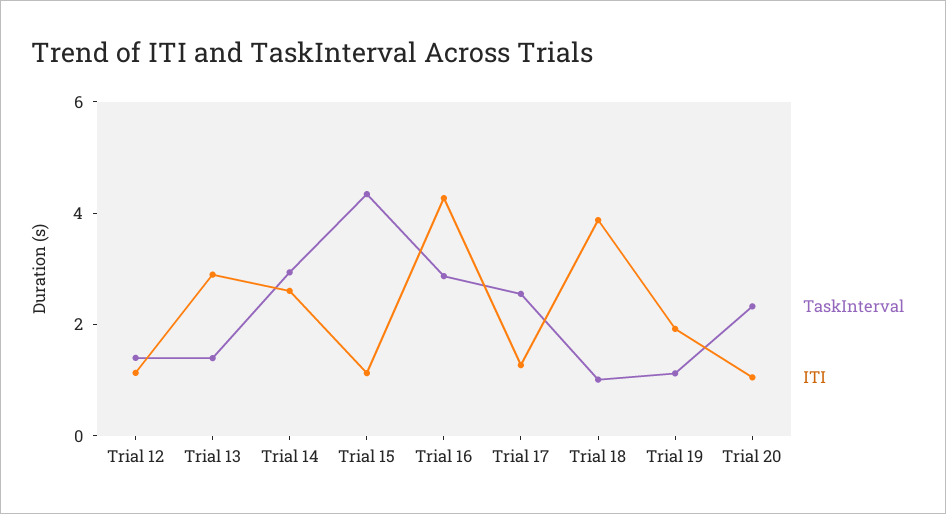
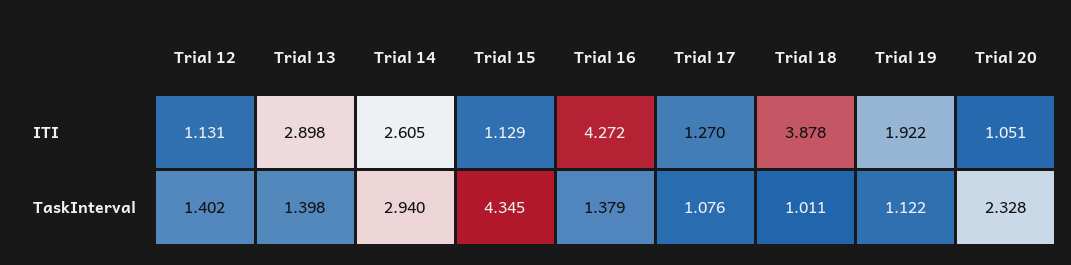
TaskInterval, Trial 16: 3 -> 1.379
TaskInterval, Trial 17: 2.5 -> 1.076

